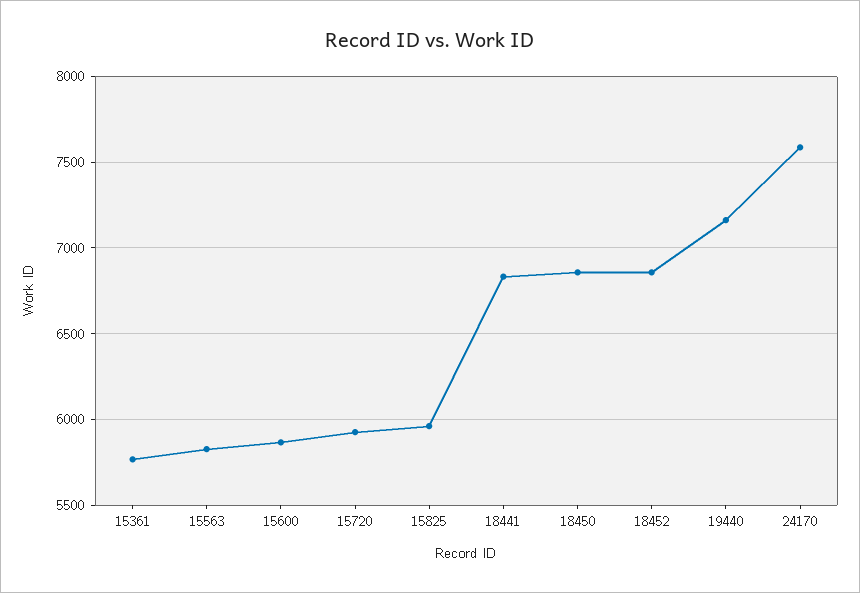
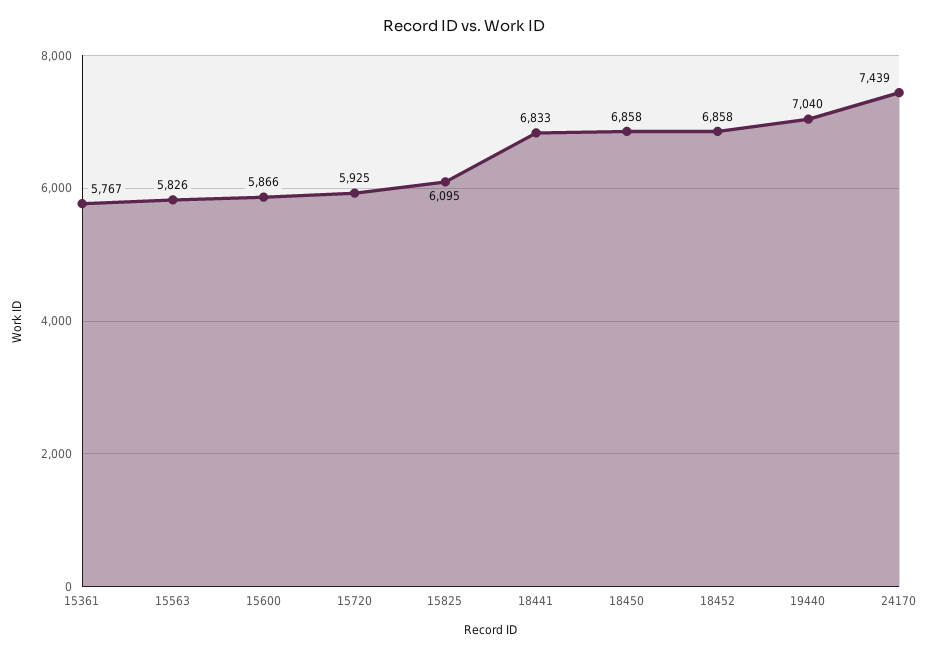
15825: 5950 -> 6095
19440: 7150 -> 7040
24170: 7600 -> 7439

